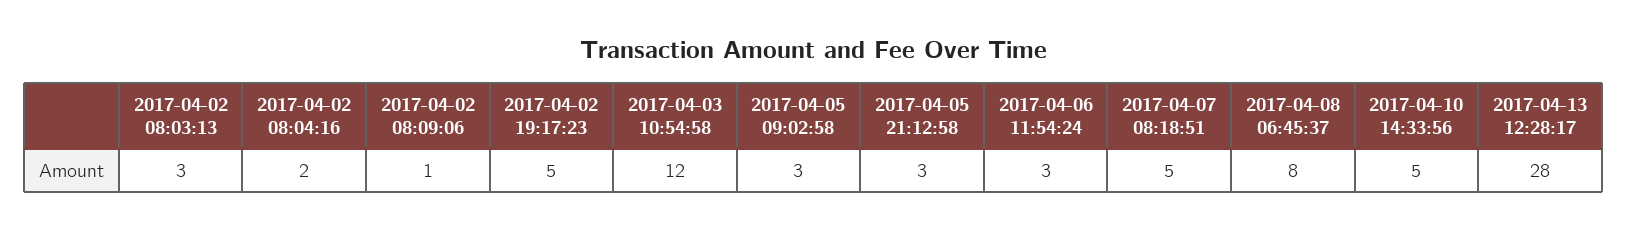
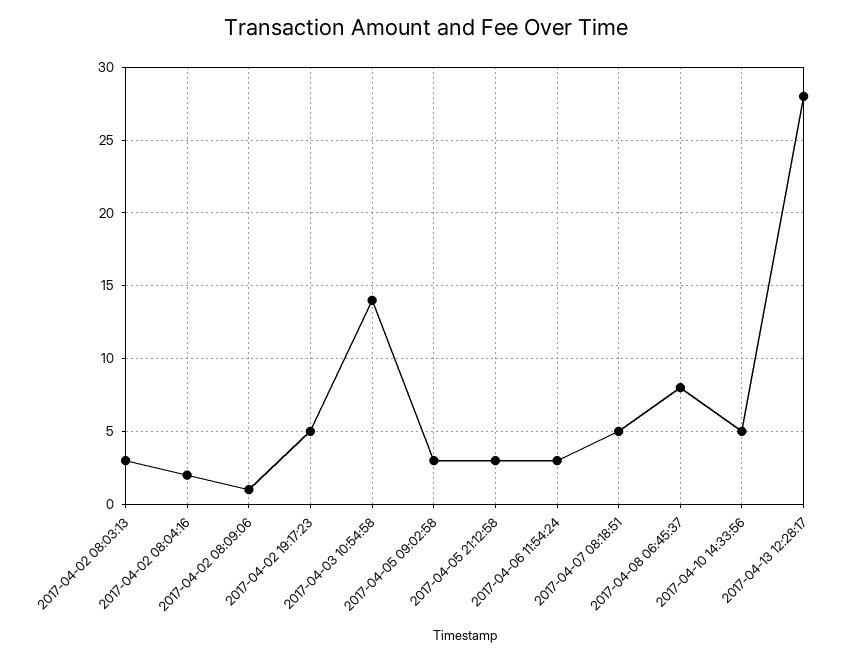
2017-04-03 10:54:58: 12 -> 14

